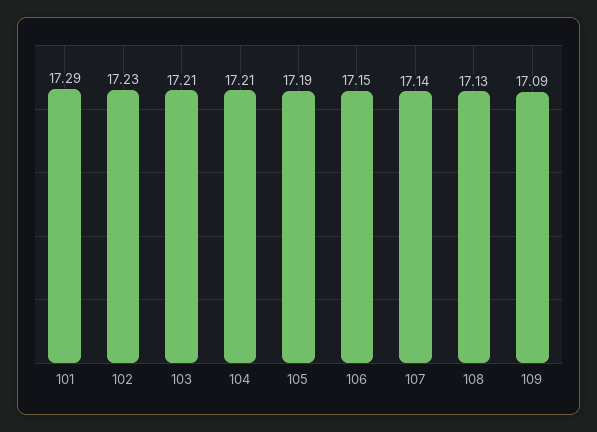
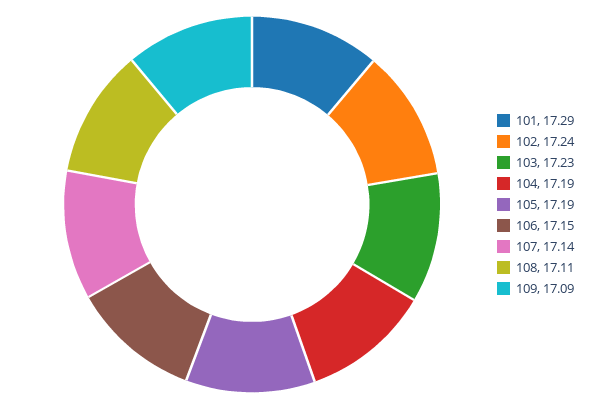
102: 17.23 -> 17.24
103: 17.21 -> 17.23
104: 17.21 -> 17.19
108: 17.13 -> 17.11

